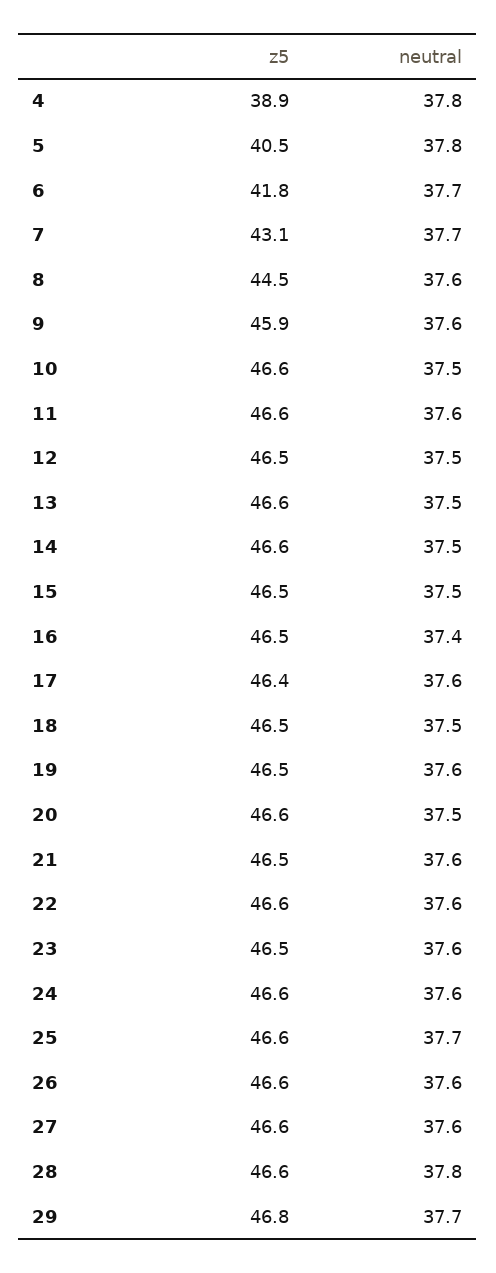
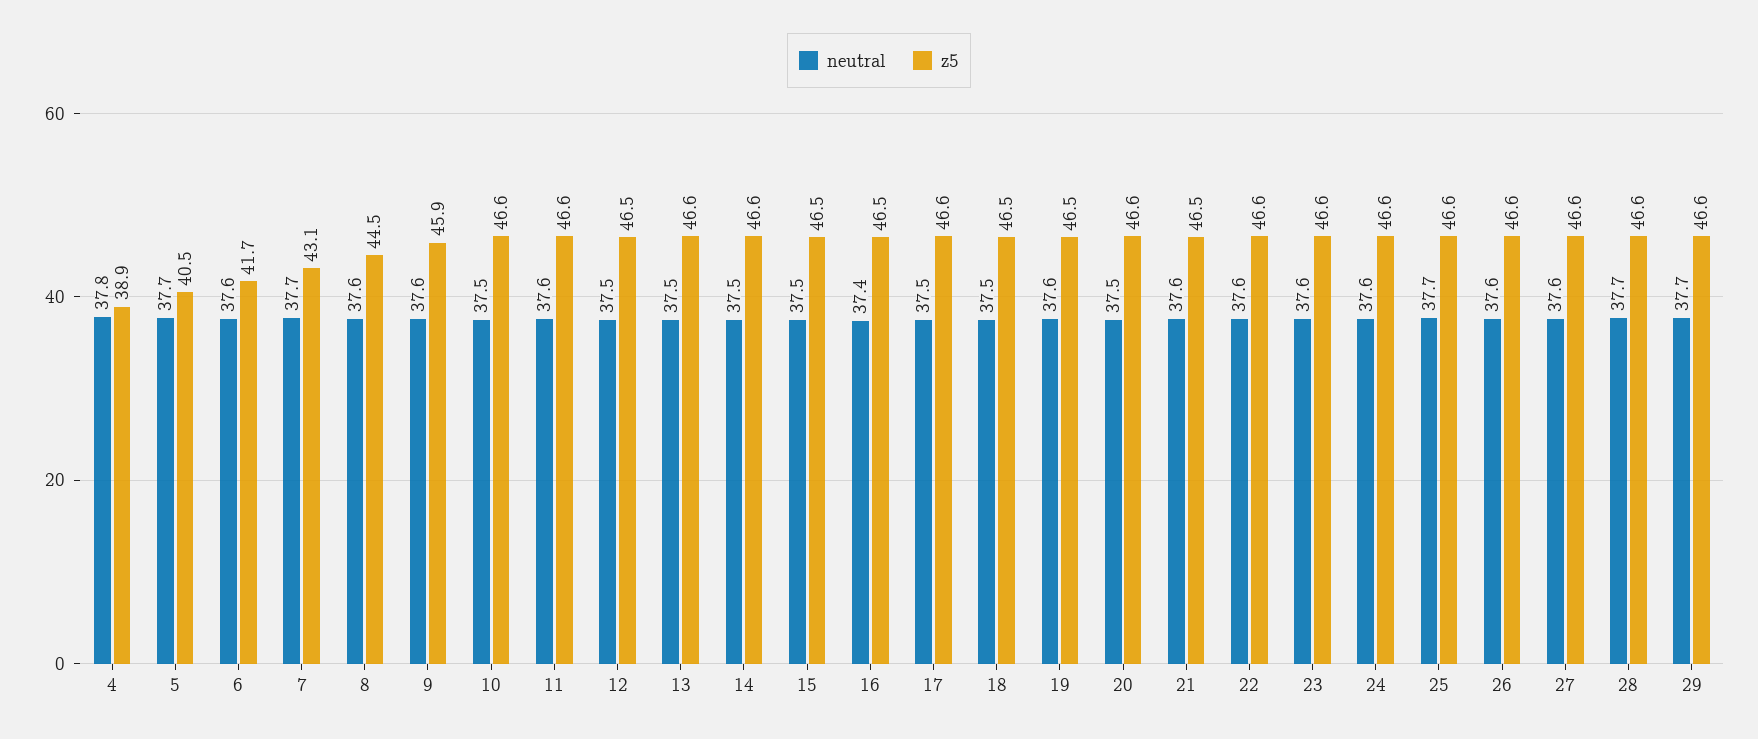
neutral, 5: 37.8 -> 37.7
z5, 6: 41.8 -> 41.7
neutral, 6: 37.7 -> 37.6
z5, 17: 46.4 -> 46.6
neutral, 17: 37.6 -> 37.5
z5, 23: 46.5 -> 46.6
neutral, 28: 37.8 -> 37.7
z5, 29: 46.8 -> 46.6

